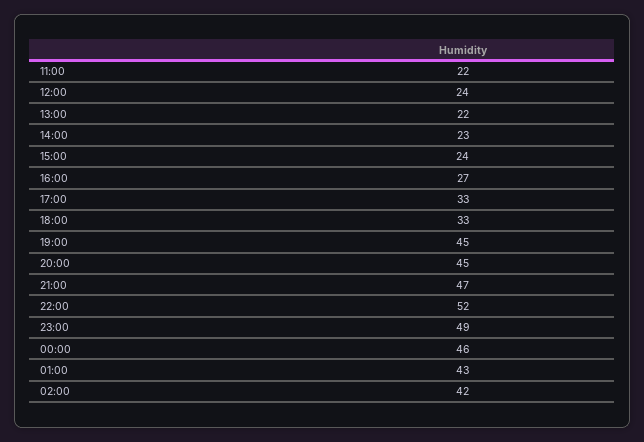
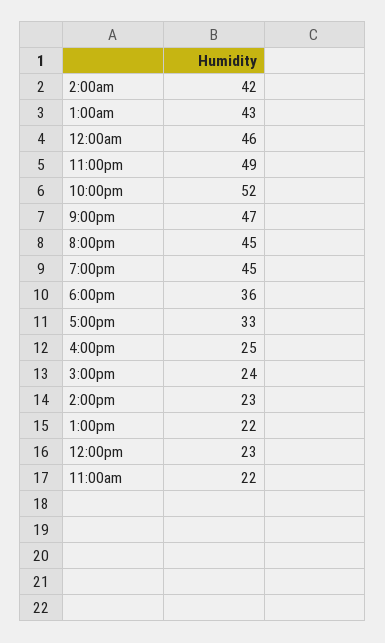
12:00: 24 -> 23
16:00: 27 -> 25
18:00: 33 -> 36

